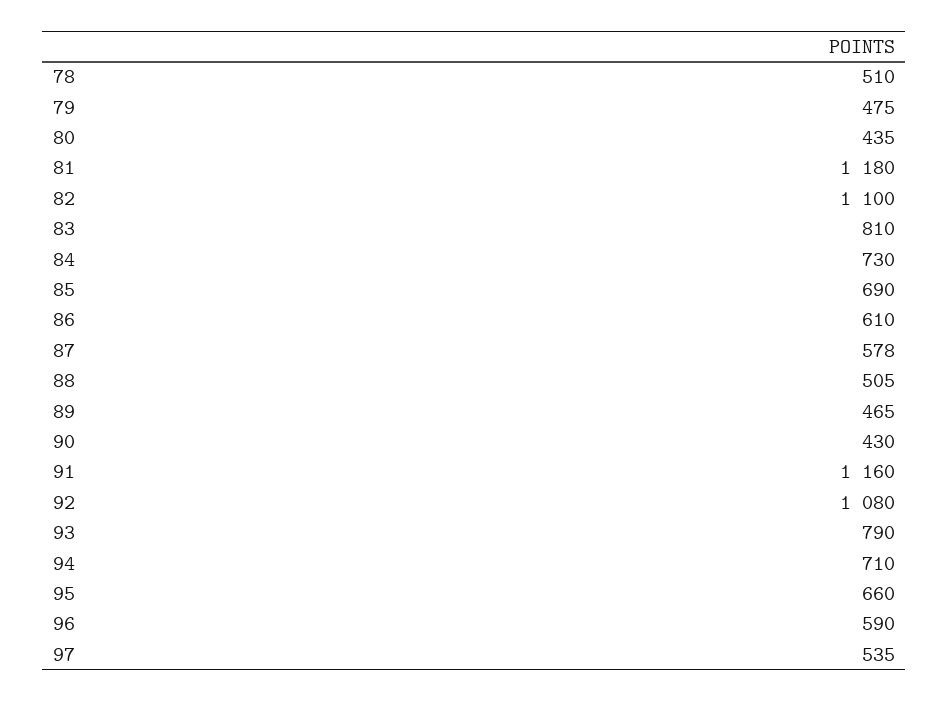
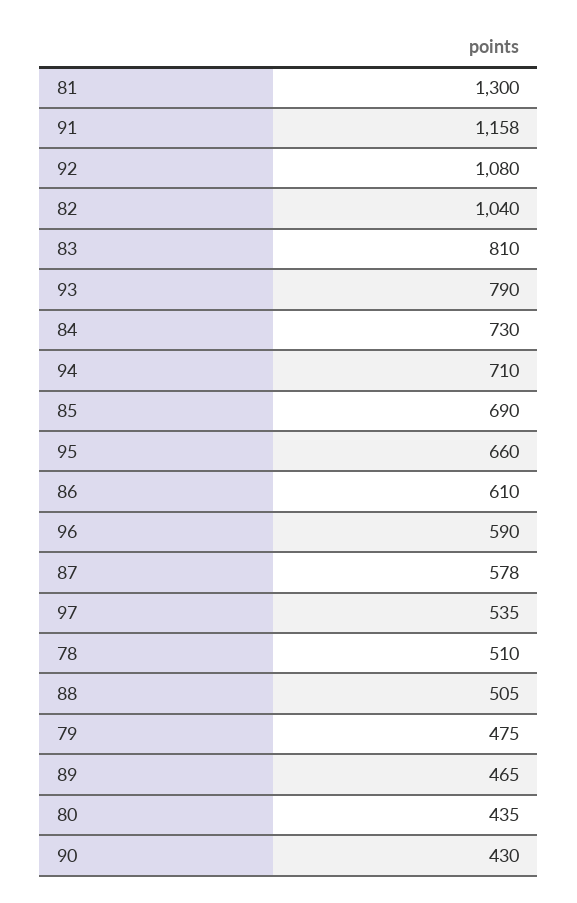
81: 1180 -> 1300
82: 1100 -> 1040
91: 1160 -> 1158

